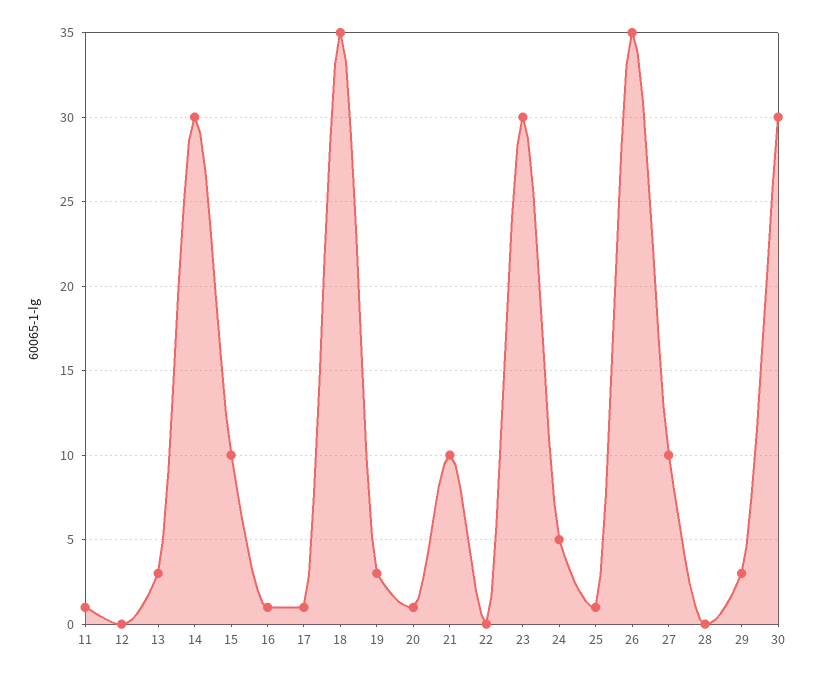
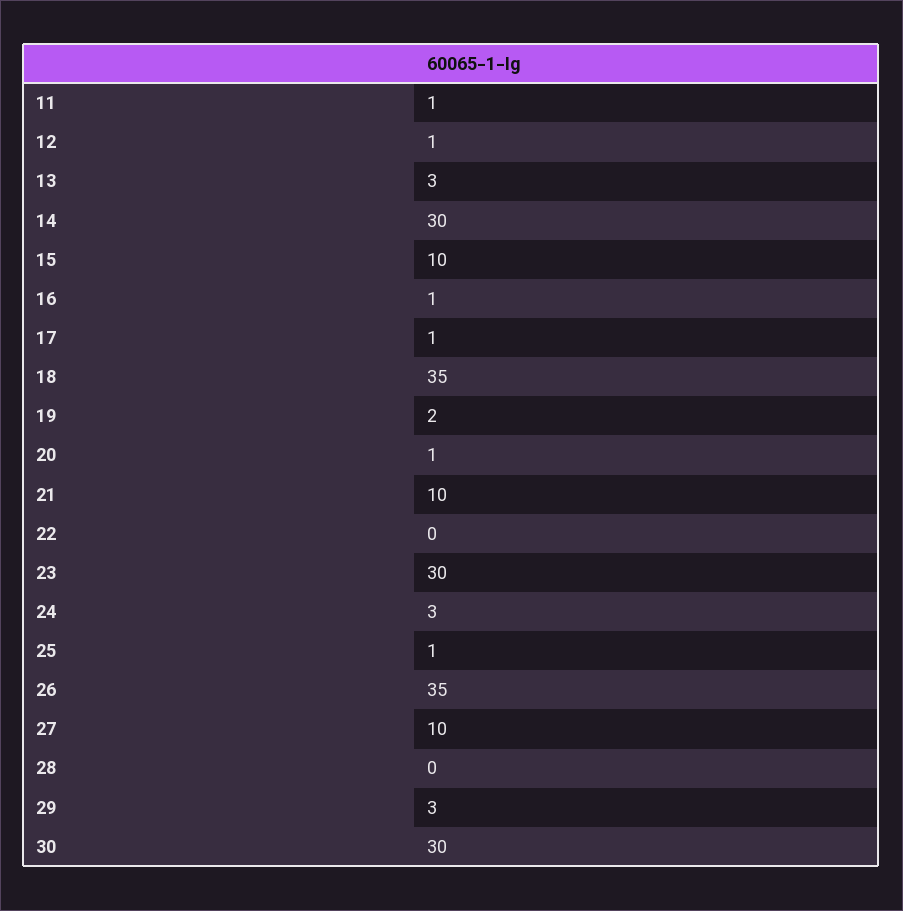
12: 0 -> 1
19: 3 -> 2
24: 5 -> 3

